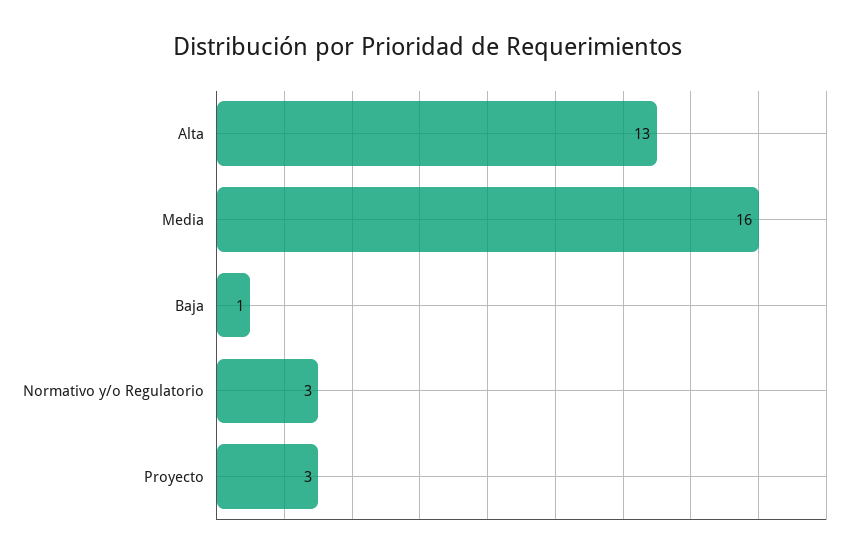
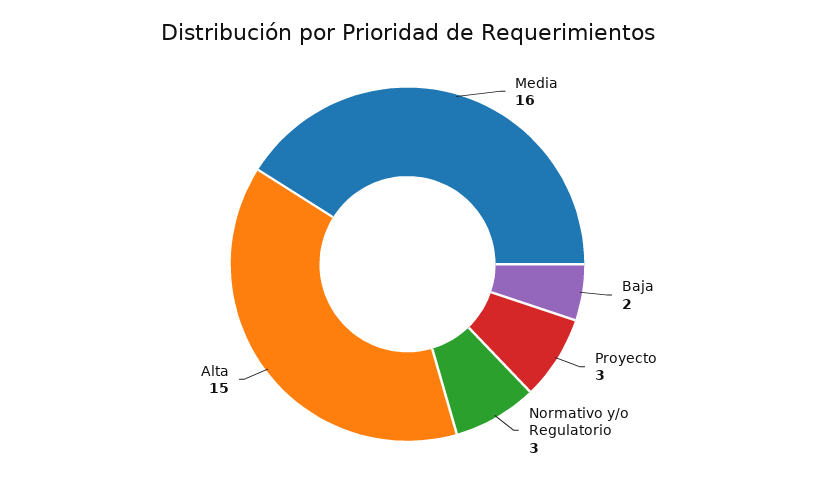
Alta: 13 -> 15
Baja: 1 -> 2

